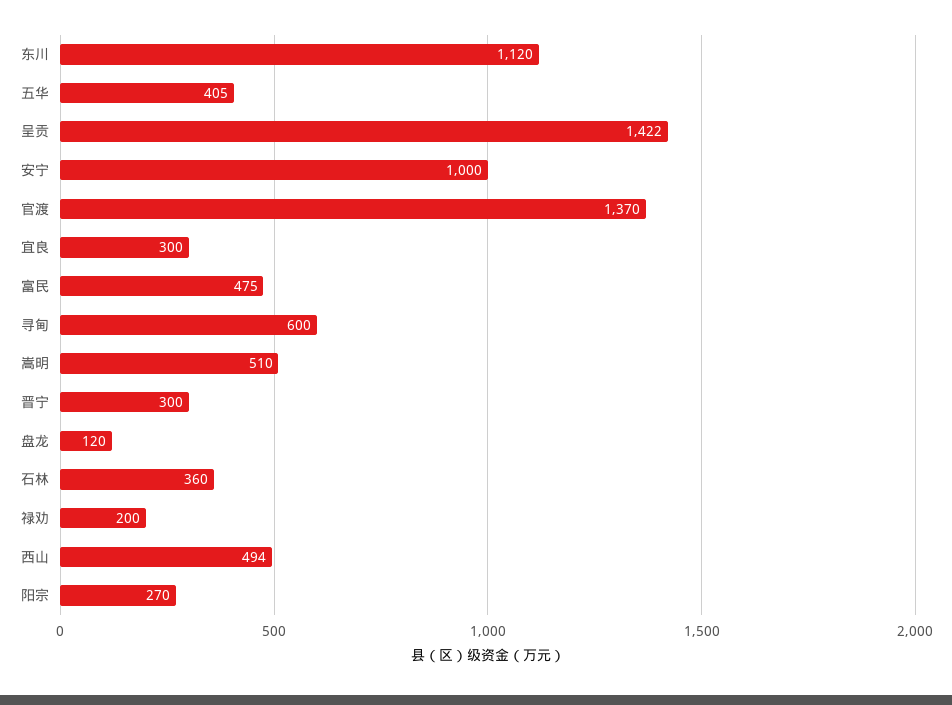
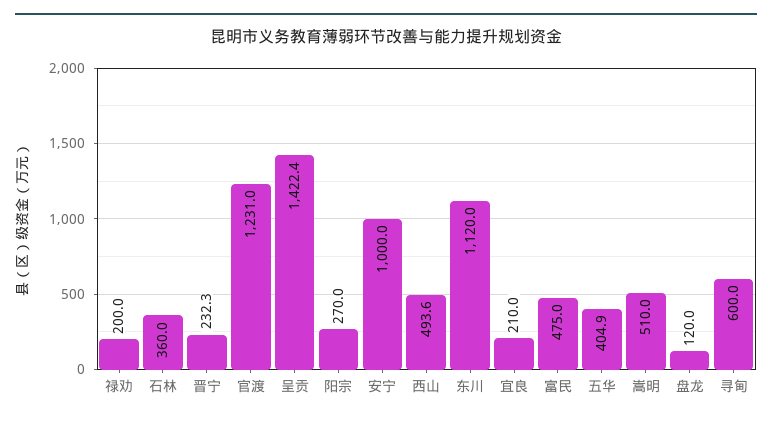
官渡: 1370 -> 1231
宜良: 300 -> 210
晋宁: 300 -> 232.3

